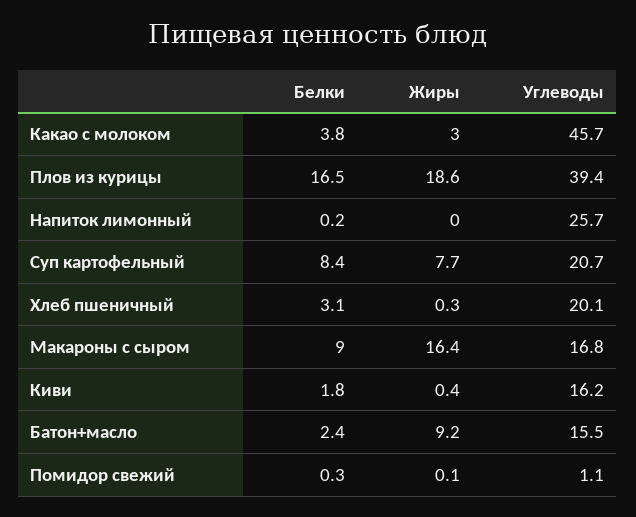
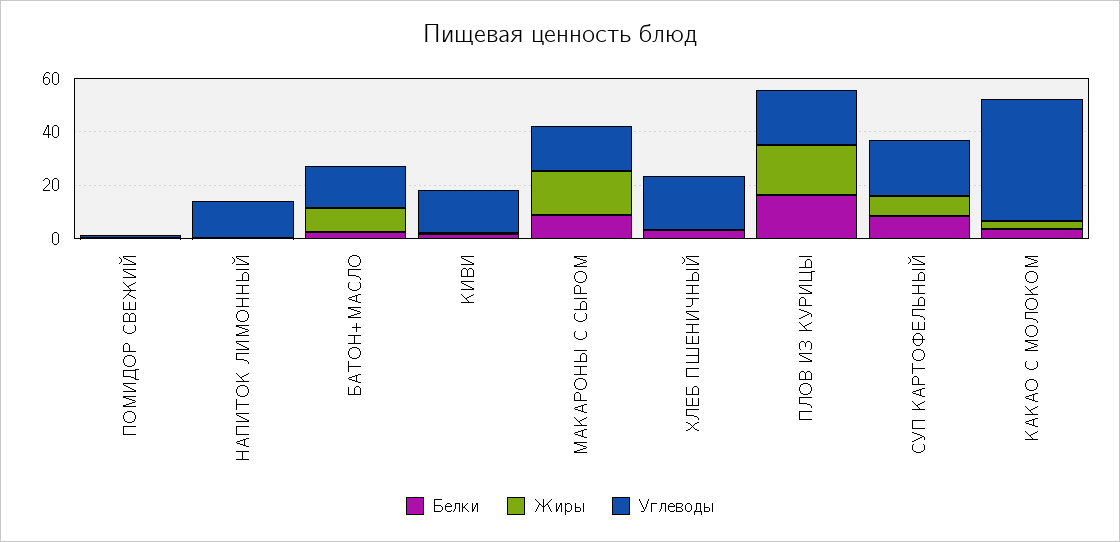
Углеводы, Плов из курицы: 39.4 -> 20
Углеводы, Напиток лимонный: 25.7 -> 15

